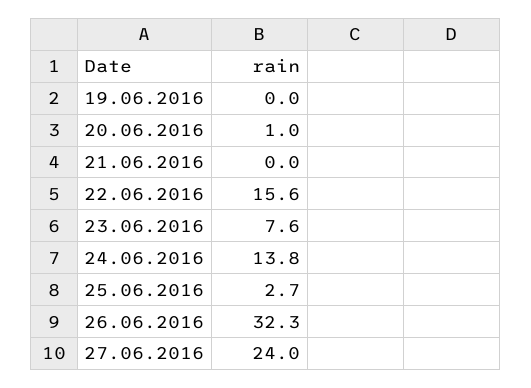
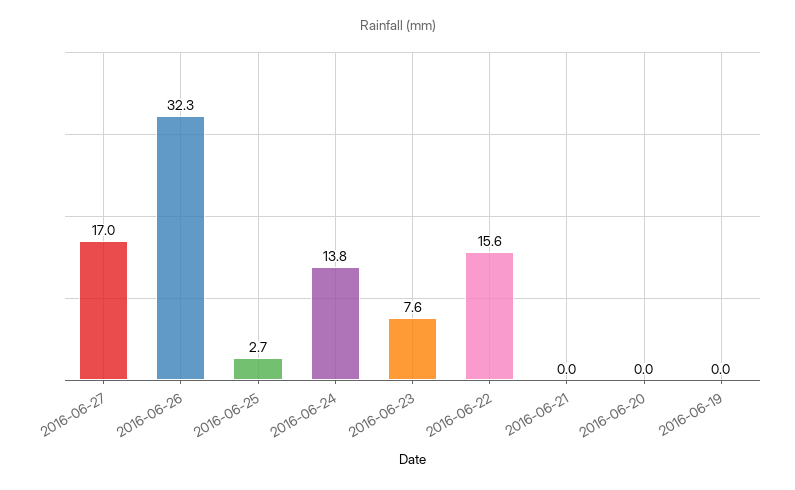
20.06.2016: 1 -> 0
27.06.2016: 24 -> 17

